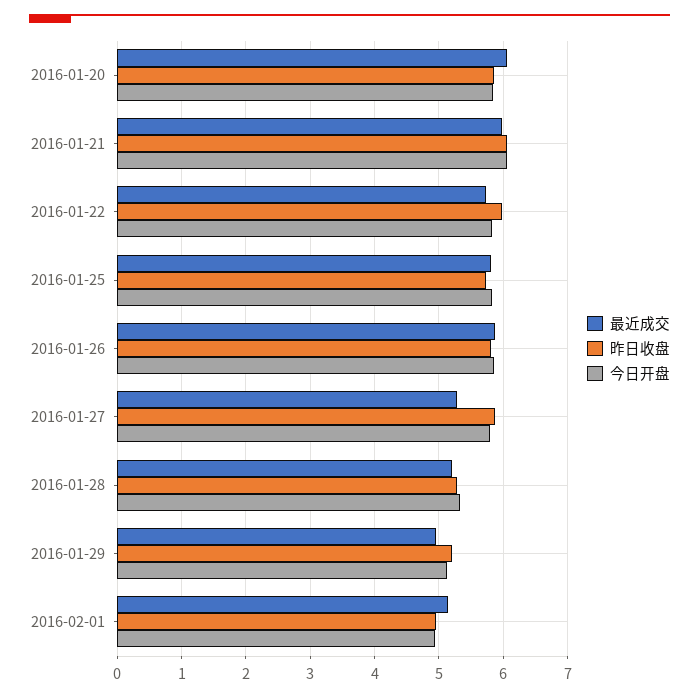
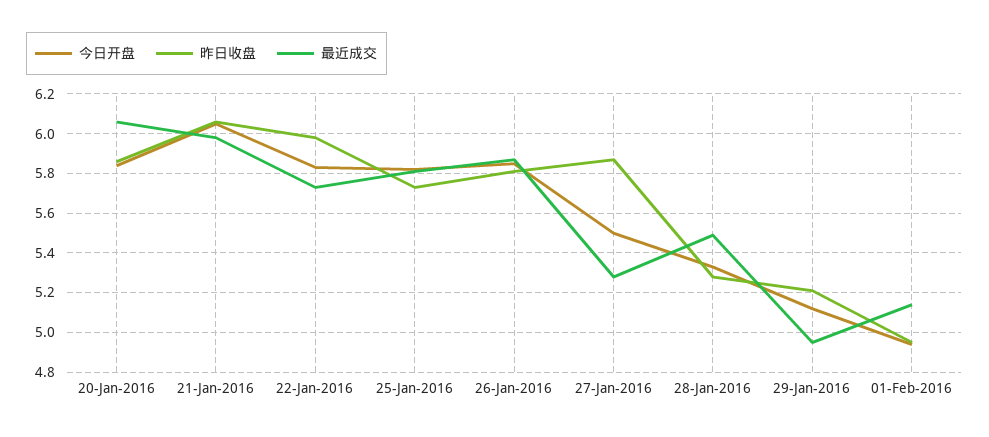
今日开盘, 2016-01-27: 5.8 -> 5.5
最近成交, 2016-01-28: 5.2 -> 5.5

